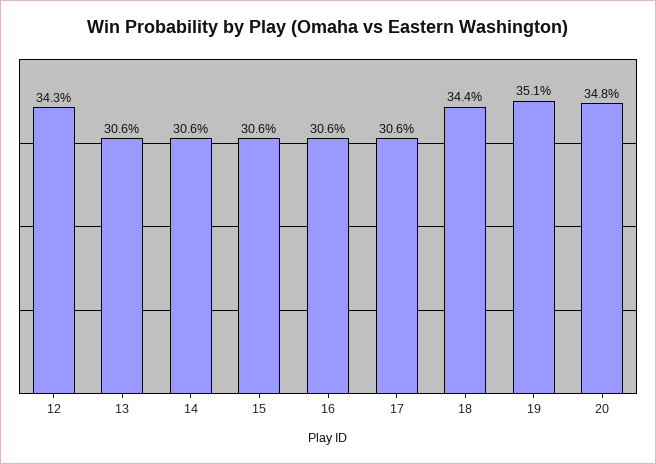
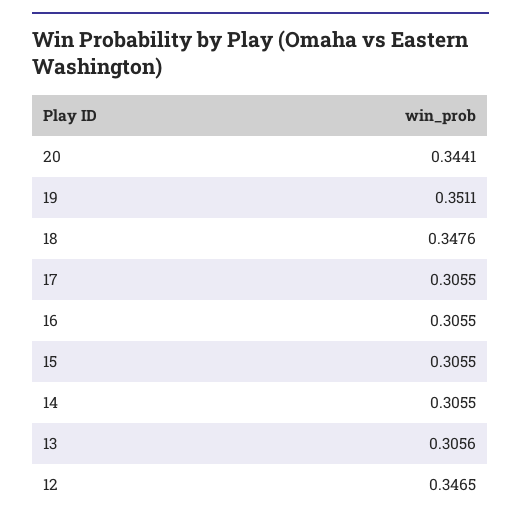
12: 0.343 -> 0.3465
18: 0.344 -> 0.3476
20: 0.348 -> 0.3441

